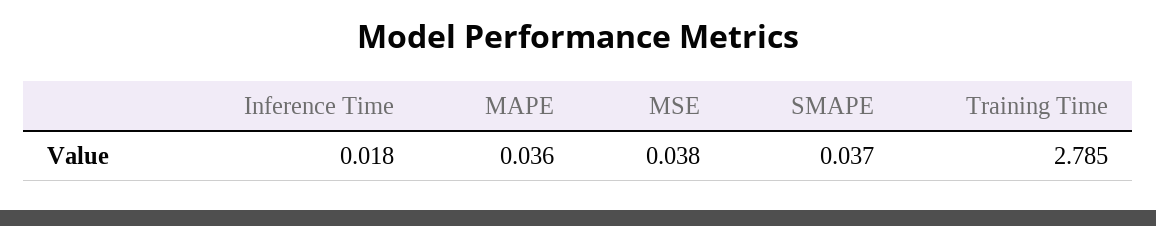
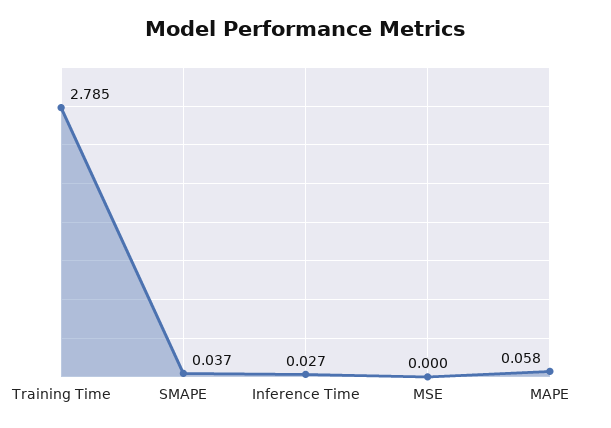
Inference Time: 0.018 -> 0.027
MAPE: 0.036 -> 0.058
MSE: 0.038 -> 0

